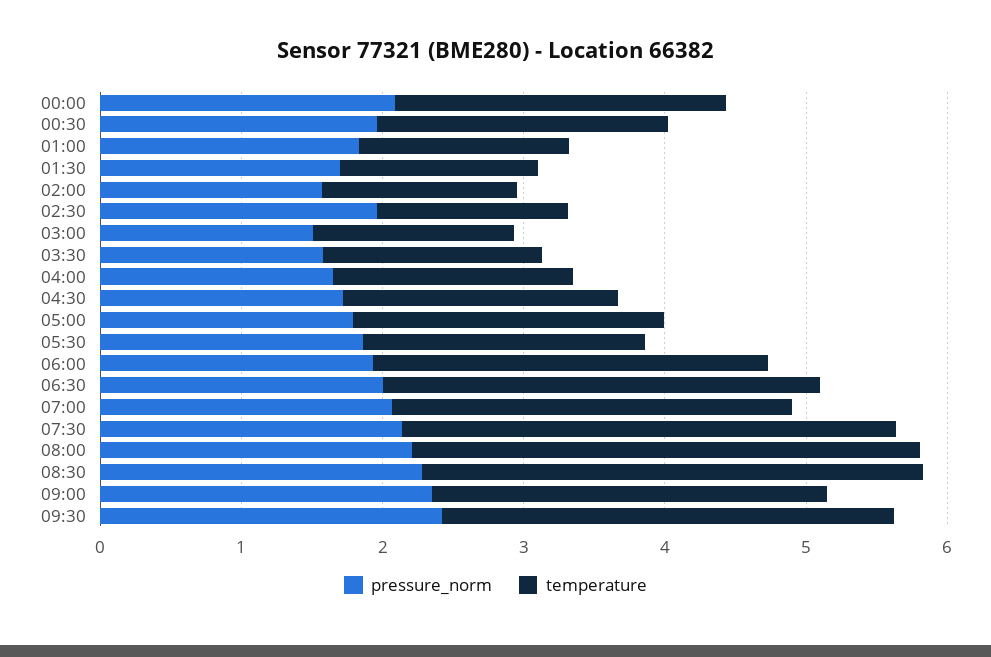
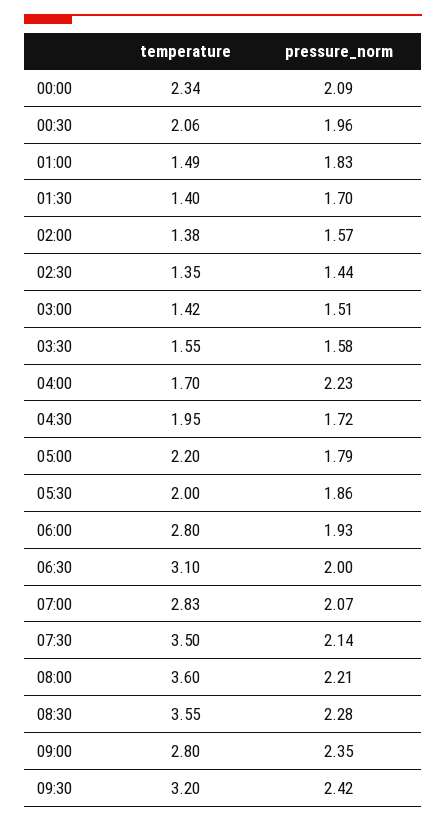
pressure_norm, 02:30: 2 -> 1.44
pressure_norm, 04:00: 1.6 -> 2.23

